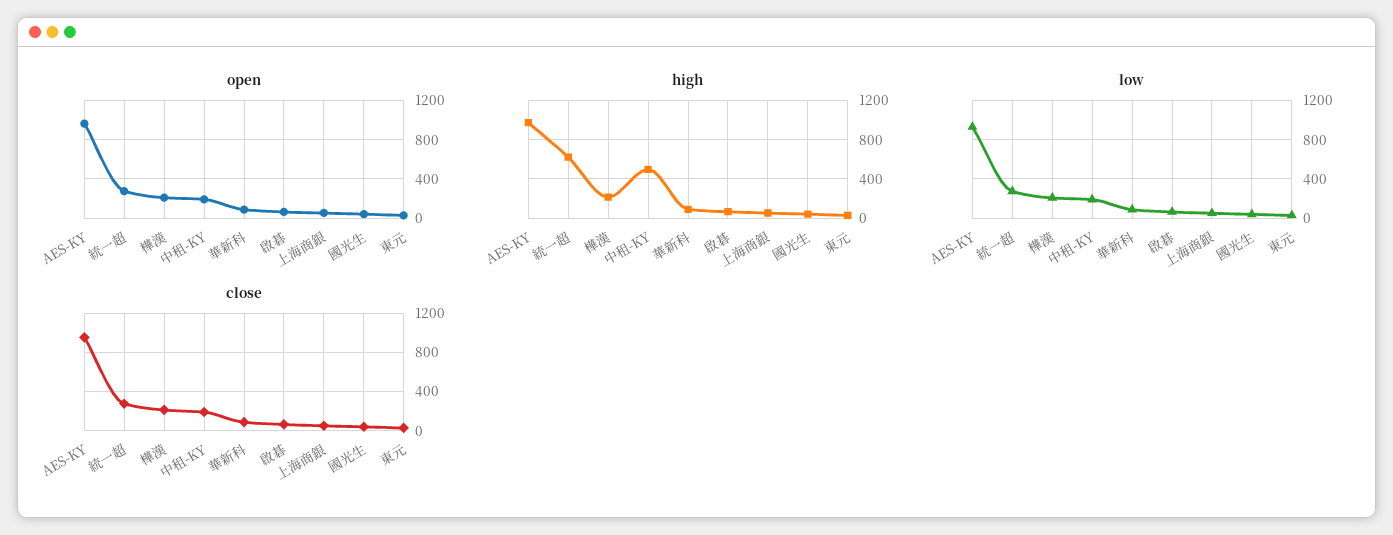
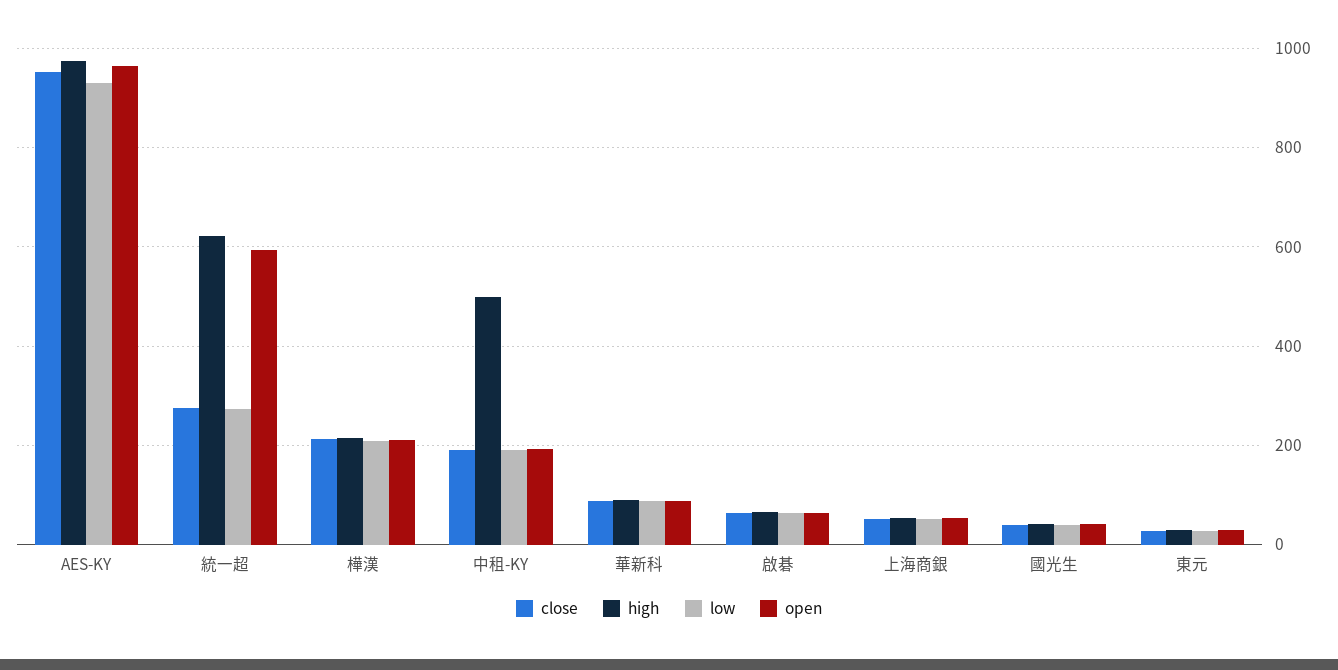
open, 統一超: 300 -> 600

